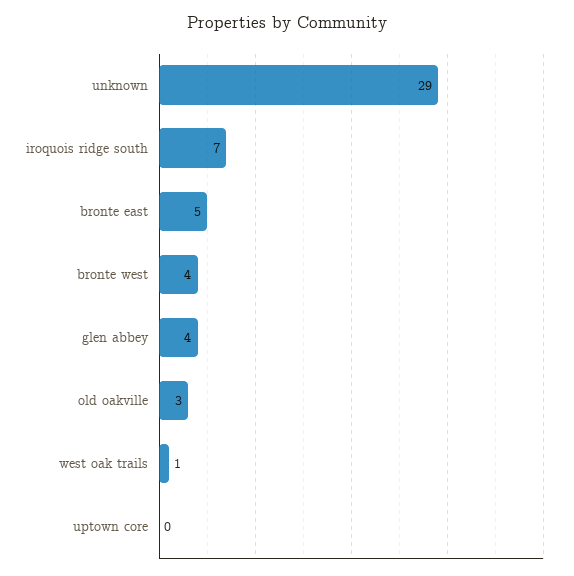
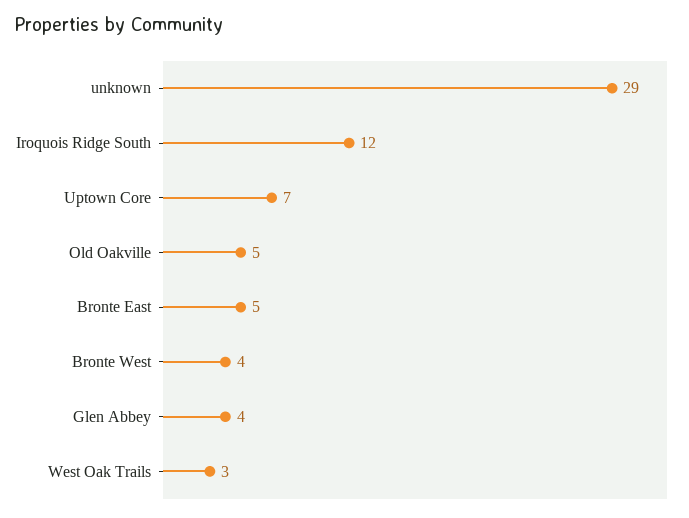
iroquois ridge south: 7 -> 12
old oakville: 3 -> 5
west oak trails: 1 -> 3
uptown core: 0 -> 7

